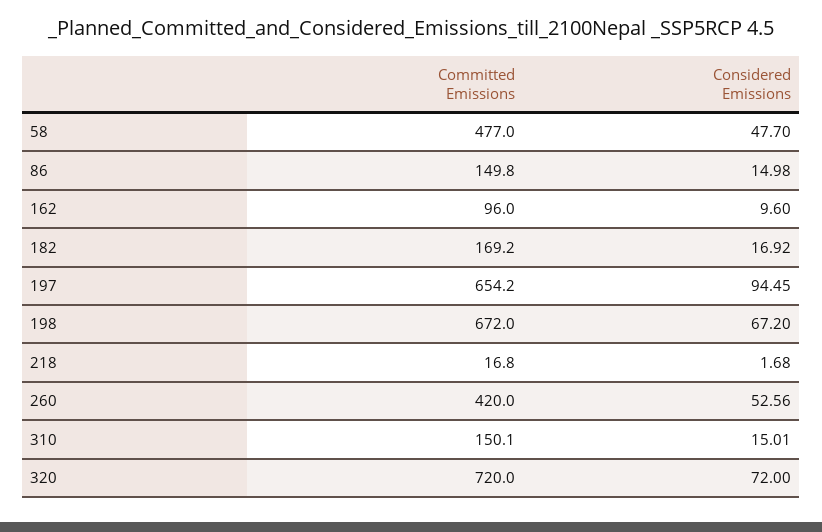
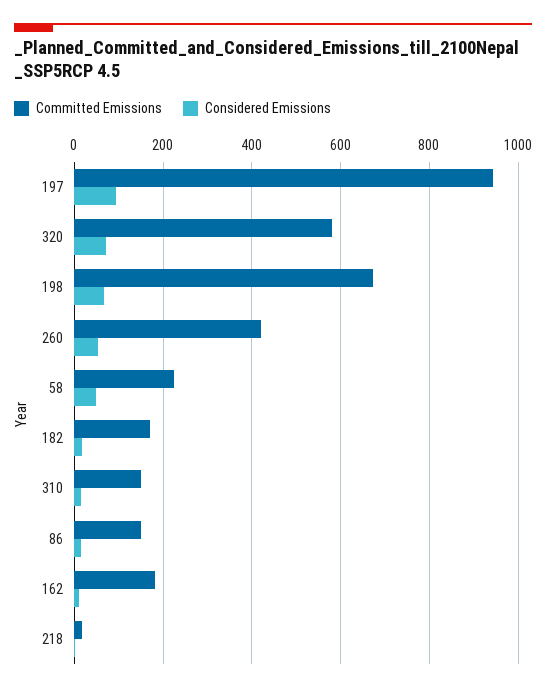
Committed Emissions, 58: 477 -> 220
Committed Emissions, 162: 96 -> 180
Committed Emissions, 197: 654.2 -> 940
Committed Emissions, 320: 720 -> 580

